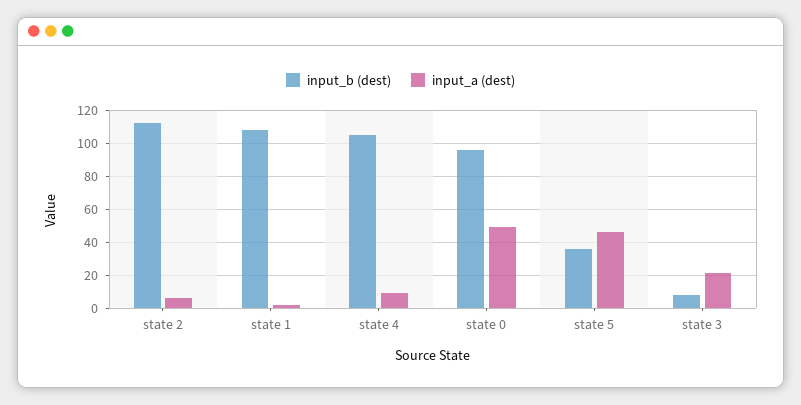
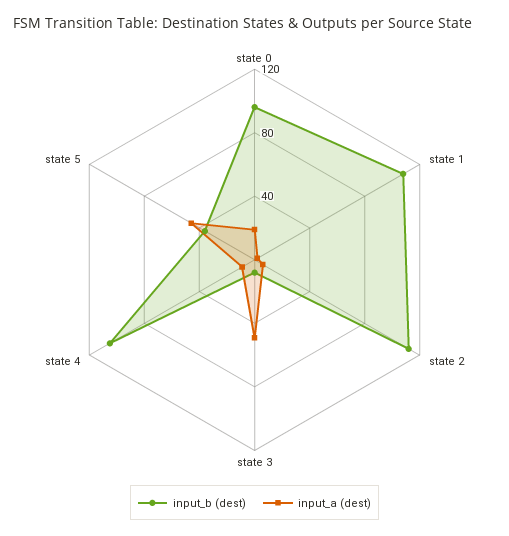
input_a (dest), state 0: 50 -> 20
input_a (dest), state 3: 20 -> 50

